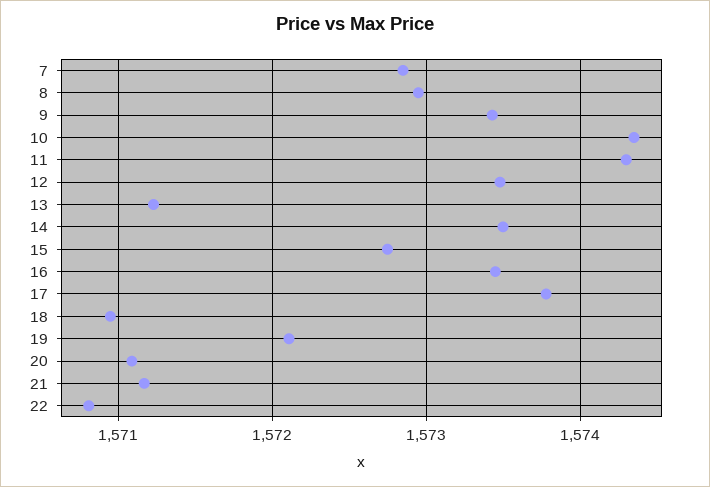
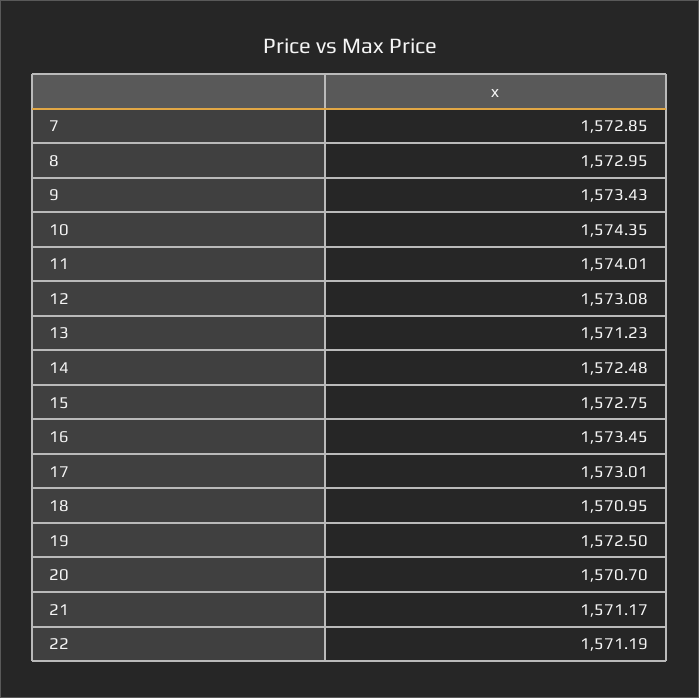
11: 1574.3 -> 1574.01
12: 1573.5 -> 1573.08
14: 1573.5 -> 1572.48
17: 1573.8 -> 1573.01
19: 1572.1 -> 1572.5
20: 1571.1 -> 1570.7
22: 1570.8 -> 1571.19

